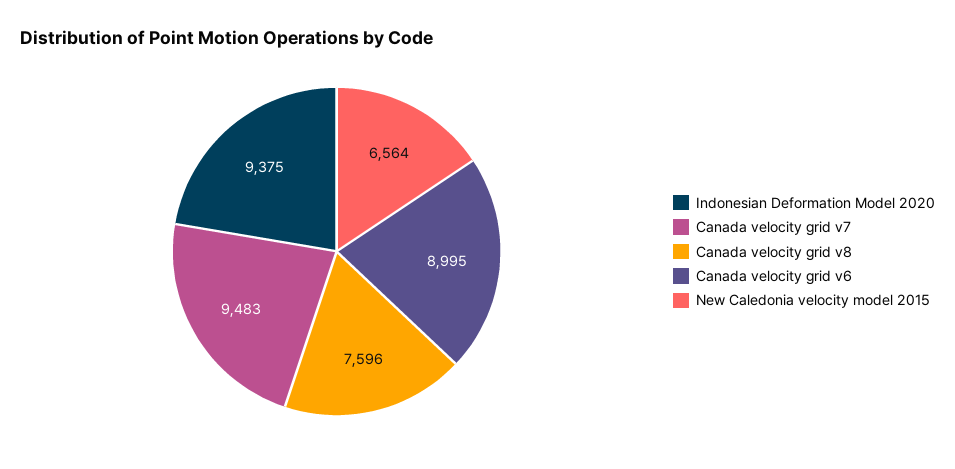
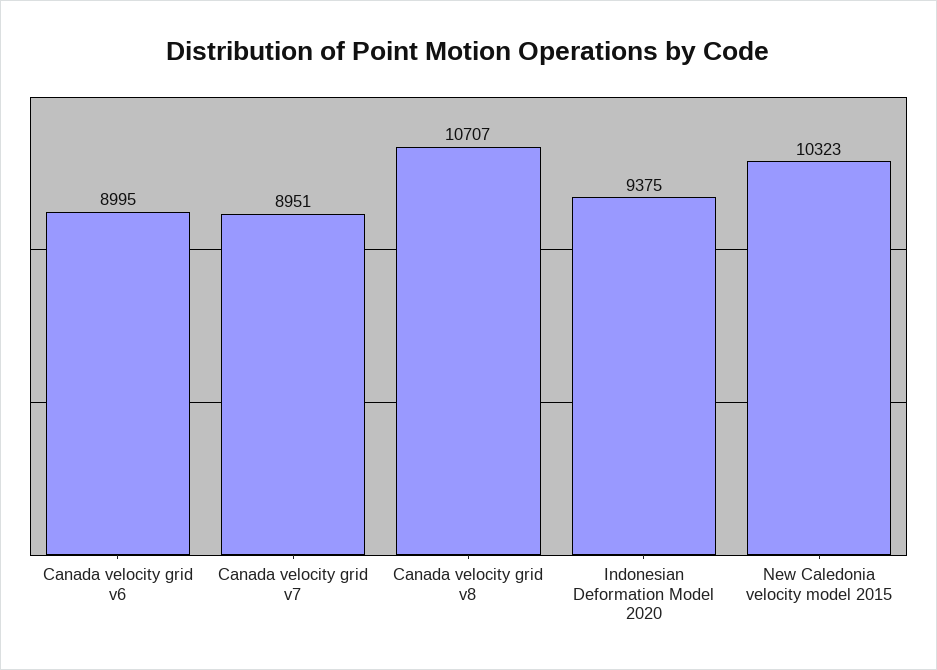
Canada velocity grid v7: 9483 -> 8951
Canada velocity grid v8: 7596 -> 10707
New Caledonia velocity model 2015: 6564 -> 10323

